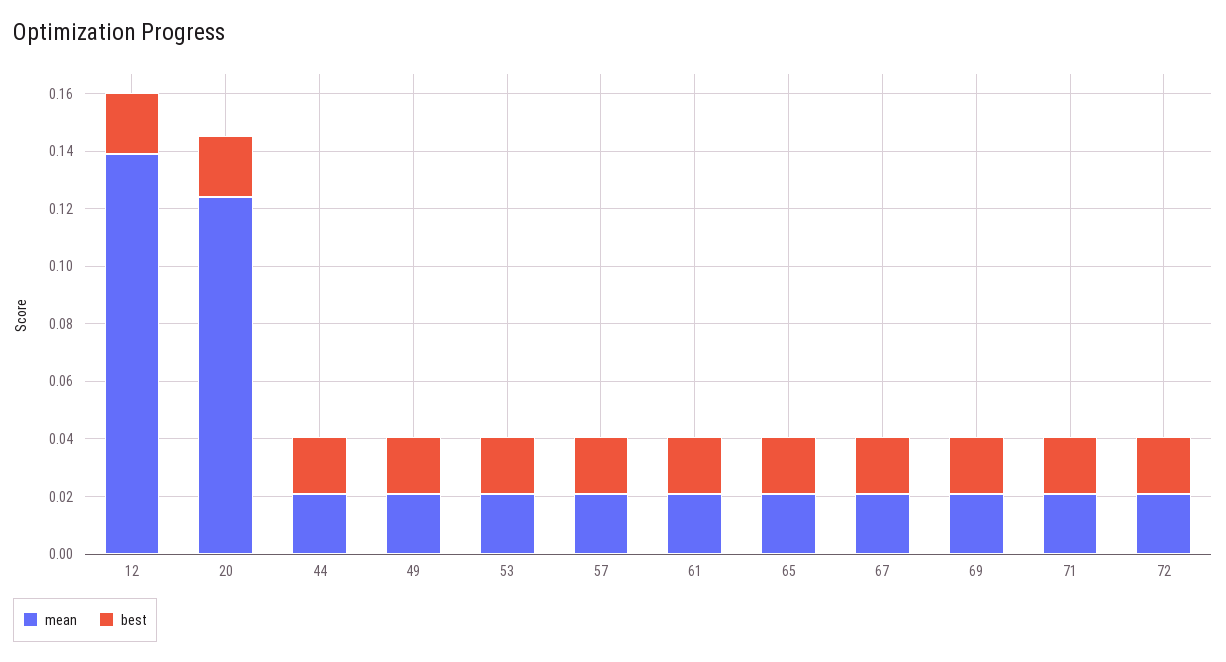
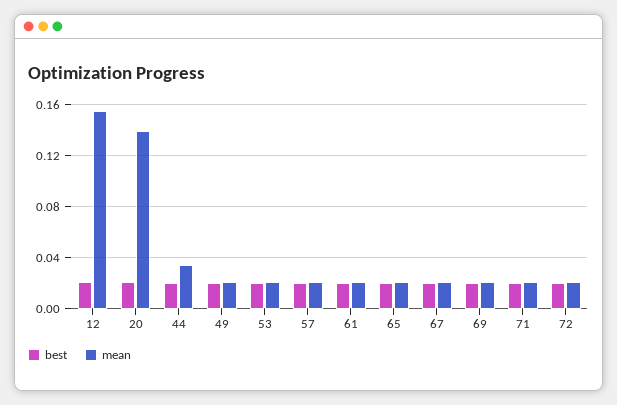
mean, 12: 0.14 -> 0.155
mean, 20: 0.125 -> 0.14
mean, 44: 0.02 -> 0.035

